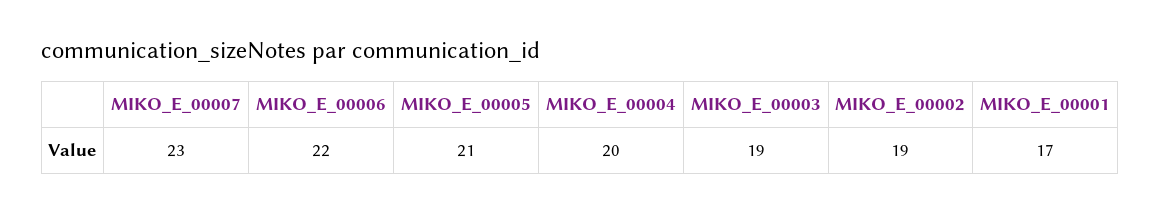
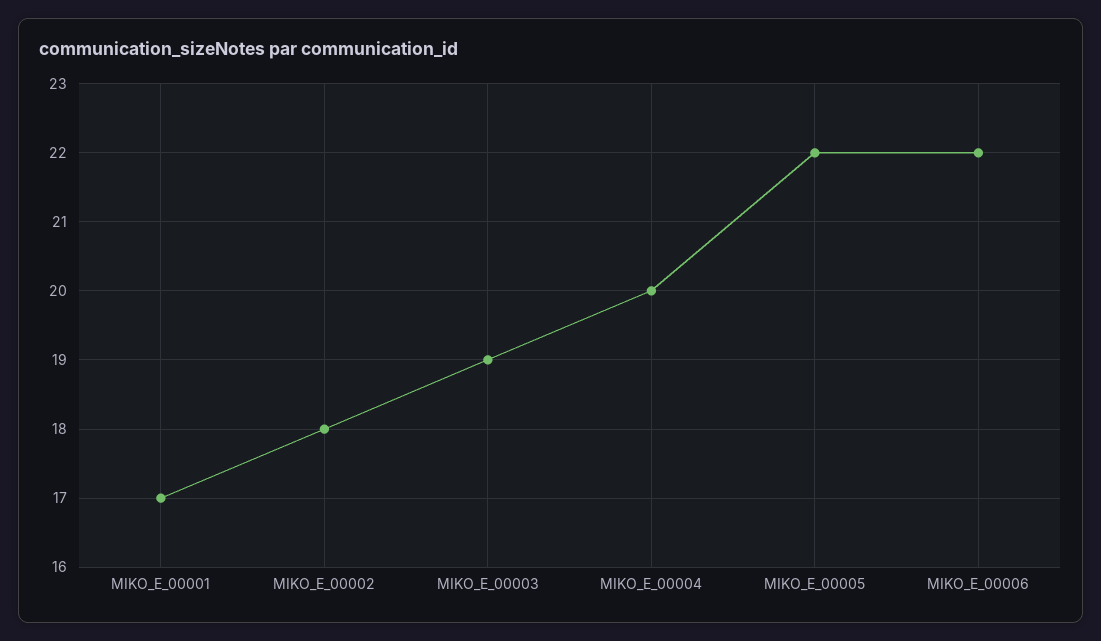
MIKO_E_00007: 23 -> none
MIKO_E_00005: 21 -> 22
MIKO_E_00002: 19 -> 18

